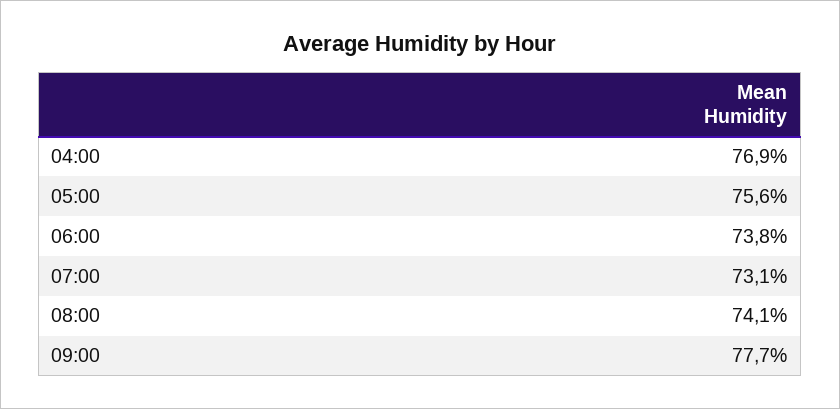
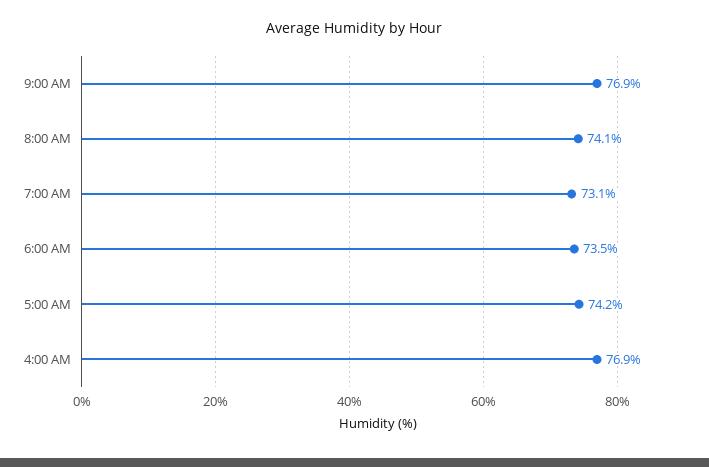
05:00: 75.6 -> 74.2
06:00: 73.8 -> 73.5
09:00: 77.7 -> 76.9

